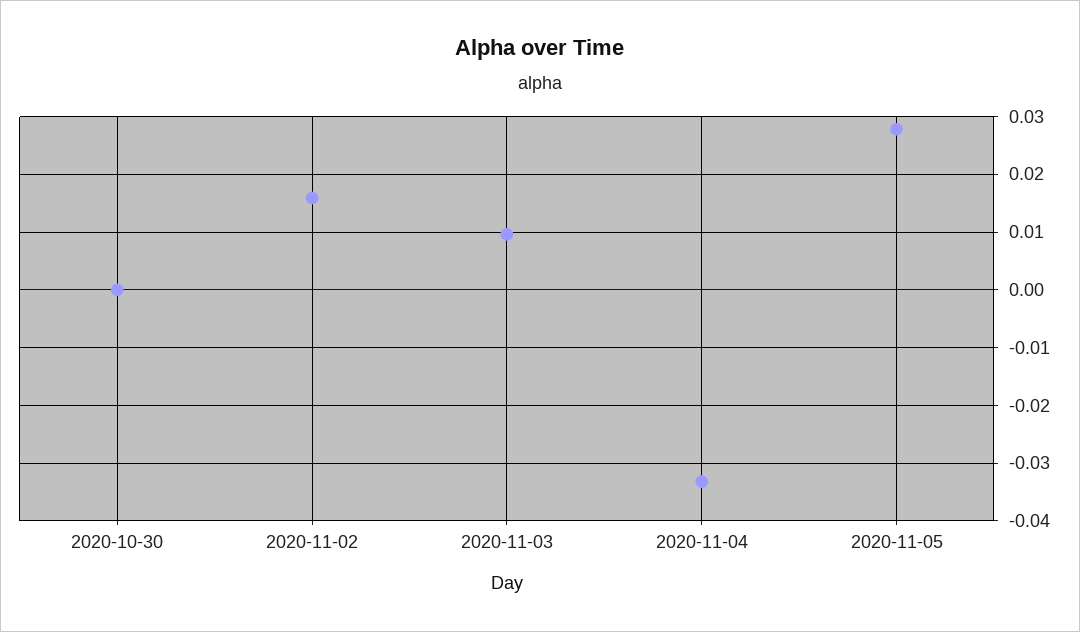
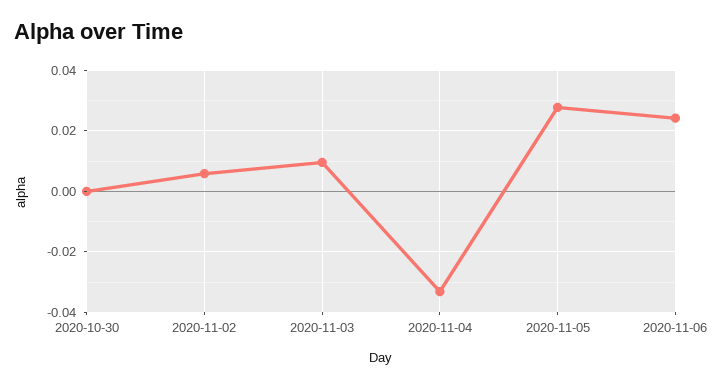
2020-11-02: 0.016 -> 0.006
2020-11-06: none -> 0.024

